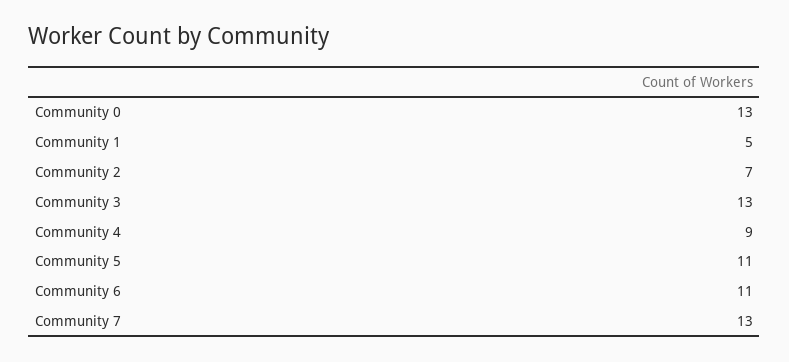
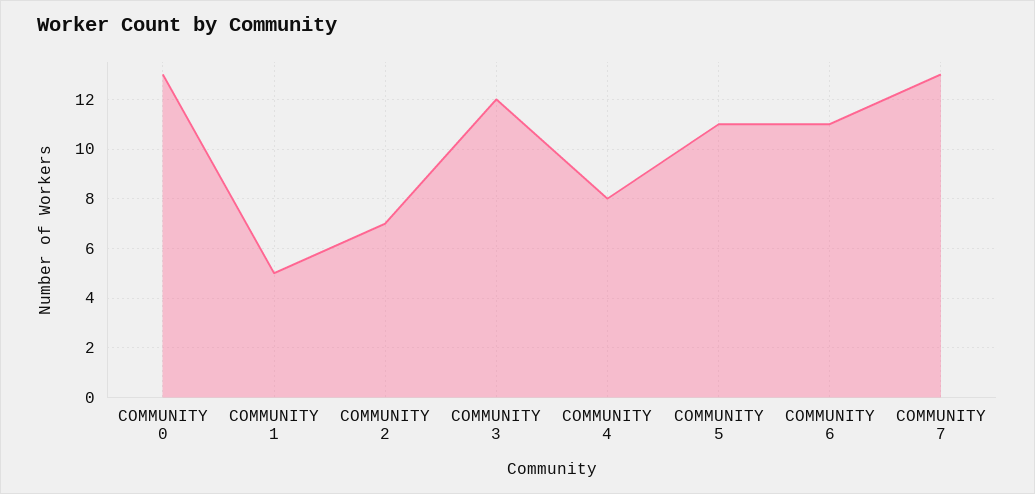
Community 3: 13 -> 12
Community 4: 9 -> 8

